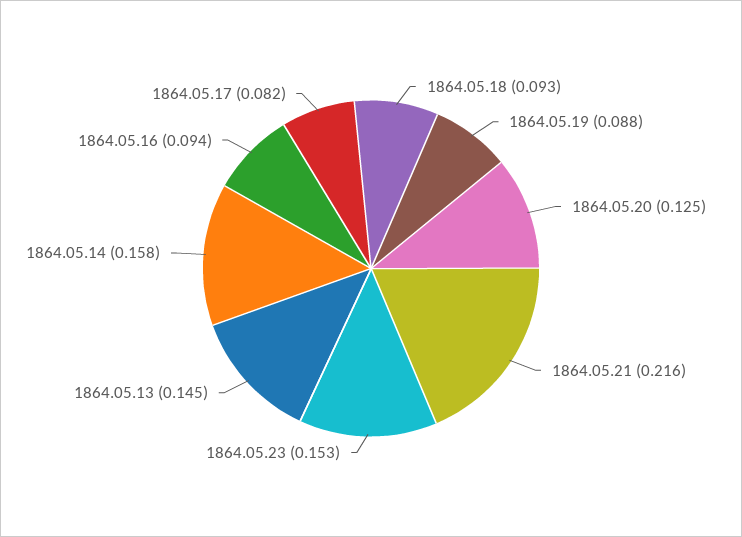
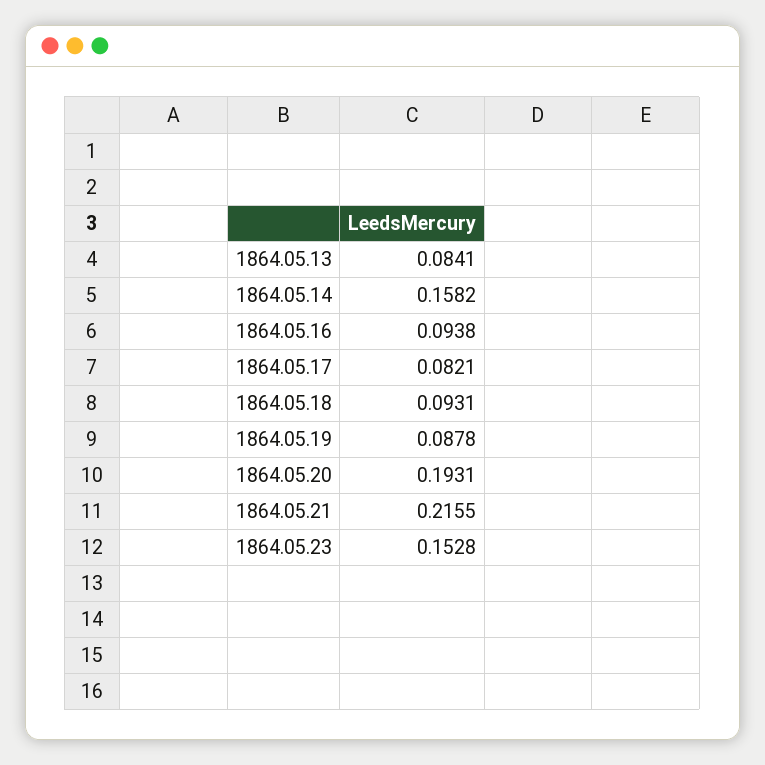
1864.05.20: 0.125 -> 0.1931
1864.05.13: 0.145 -> 0.0841

